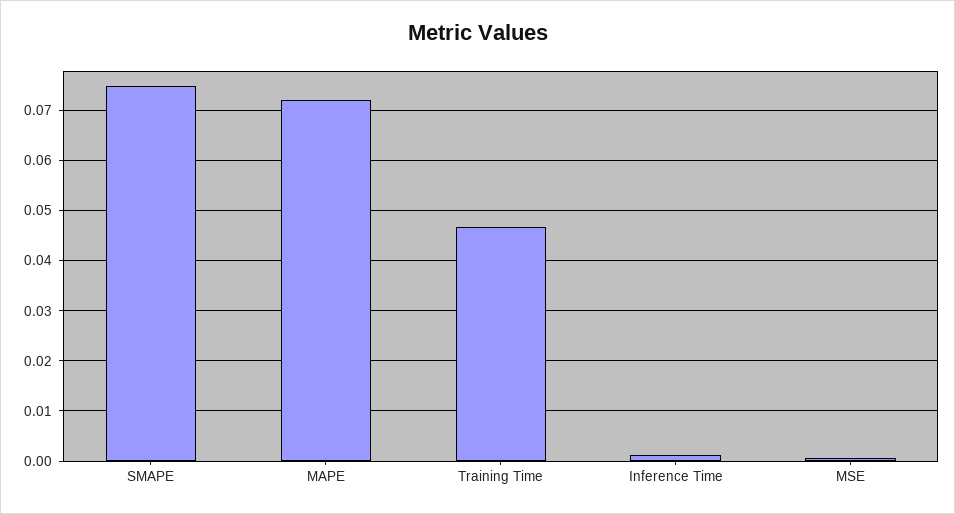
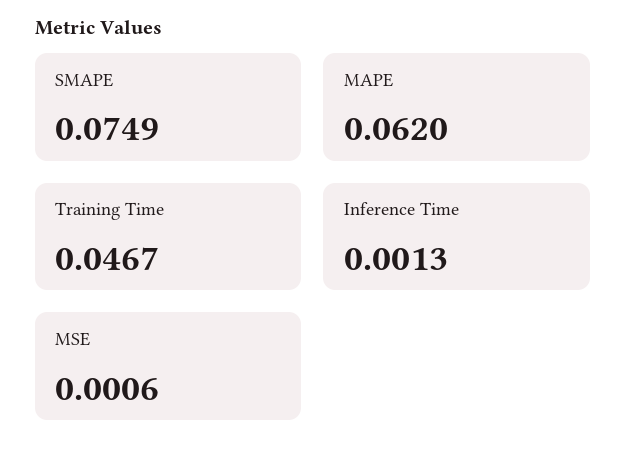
MAPE: 0.072 -> 0.062

